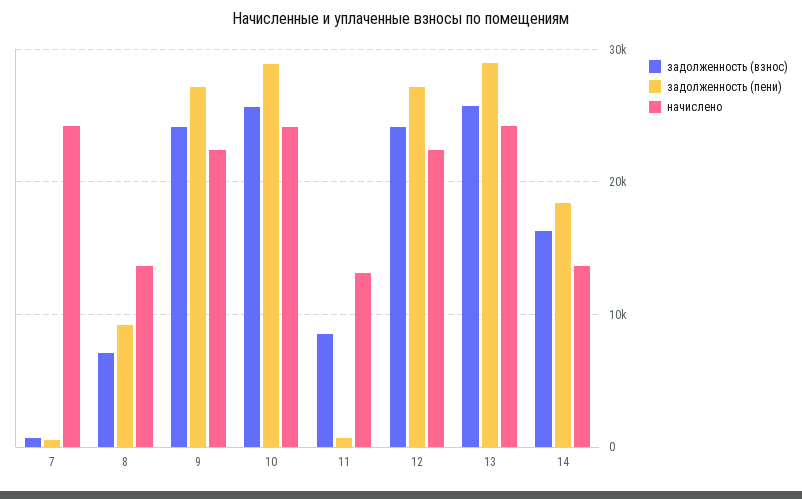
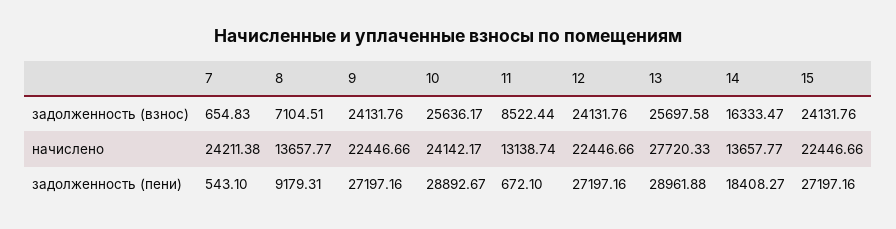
начислено, 13: 24000 -> 27720.33
задолженность (взнос), 15: none -> 24131.76
начислено, 15: none -> 22446.66
задолженность (пени), 15: none -> 27197.16

